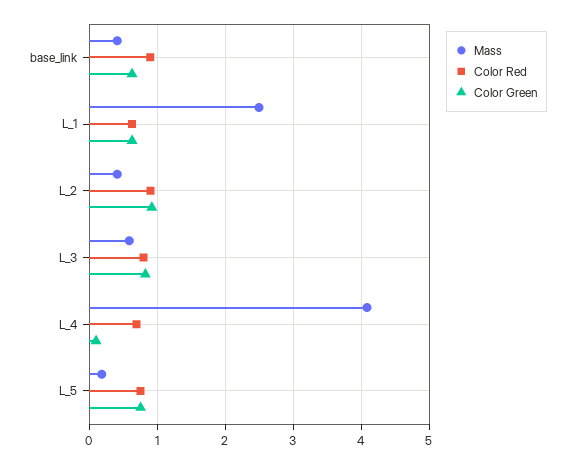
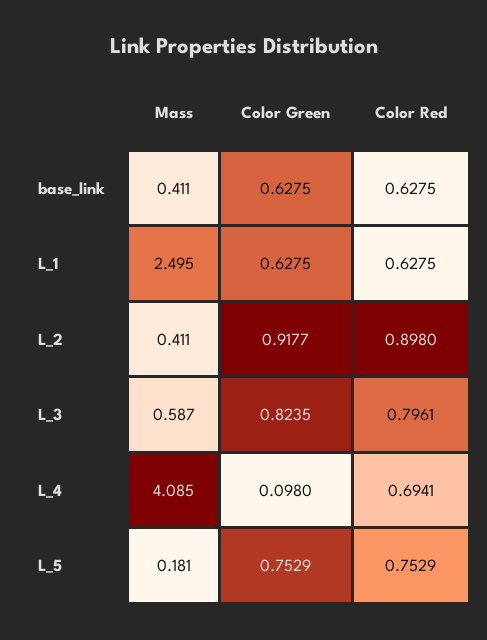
Color Red, base_link: 0.9 -> 0.6275

